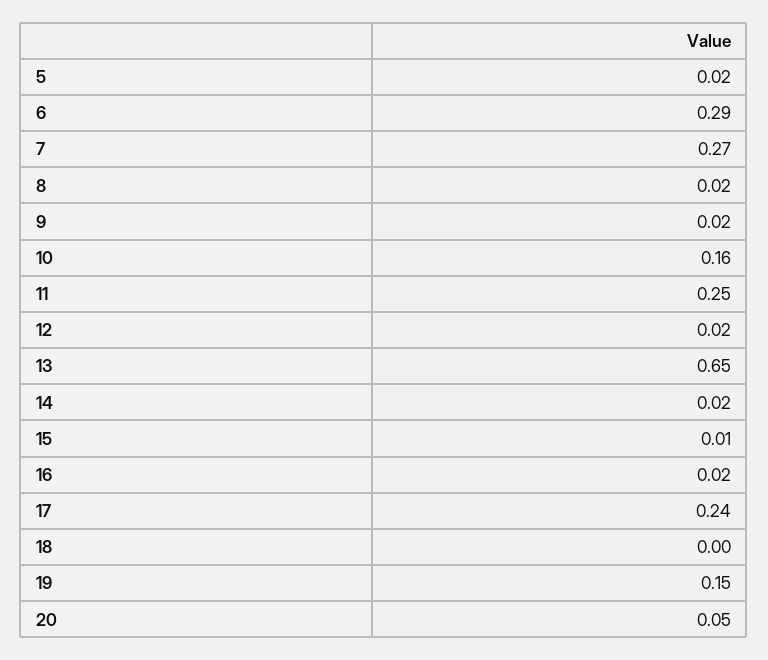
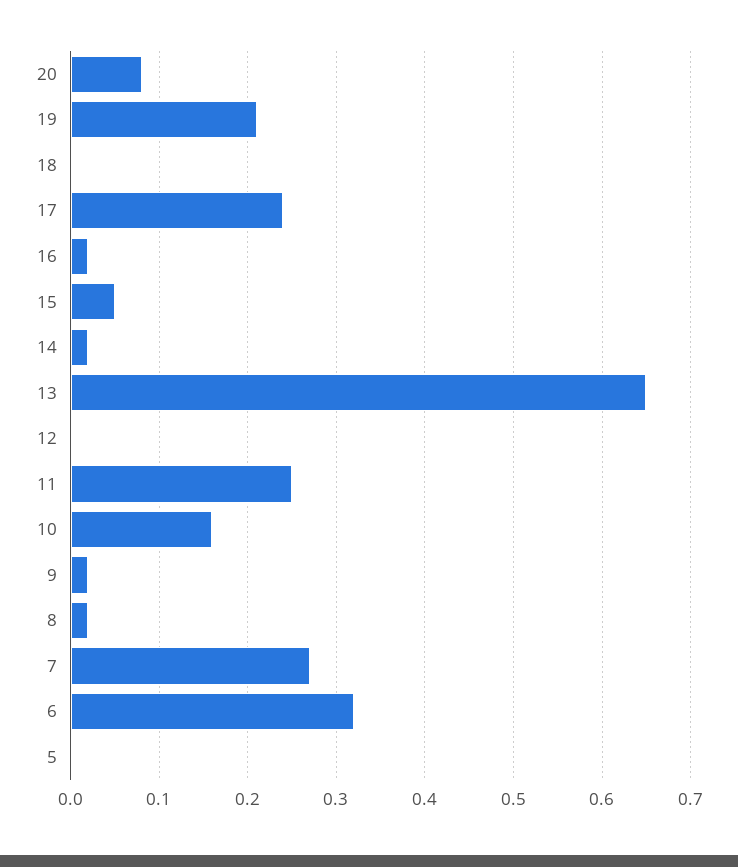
5: 0.02 -> 0
6: 0.29 -> 0.32
12: 0.02 -> 0
15: 0.01 -> 0.05
19: 0.15 -> 0.21
20: 0.05 -> 0.08

